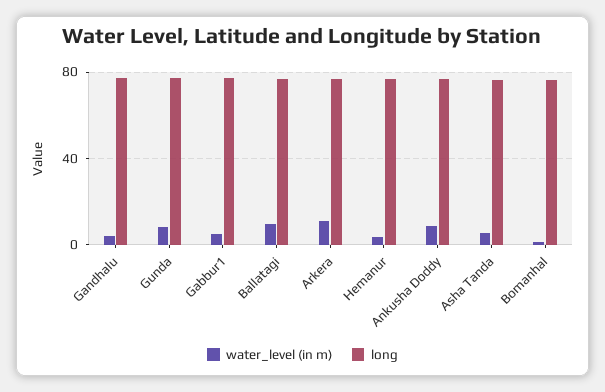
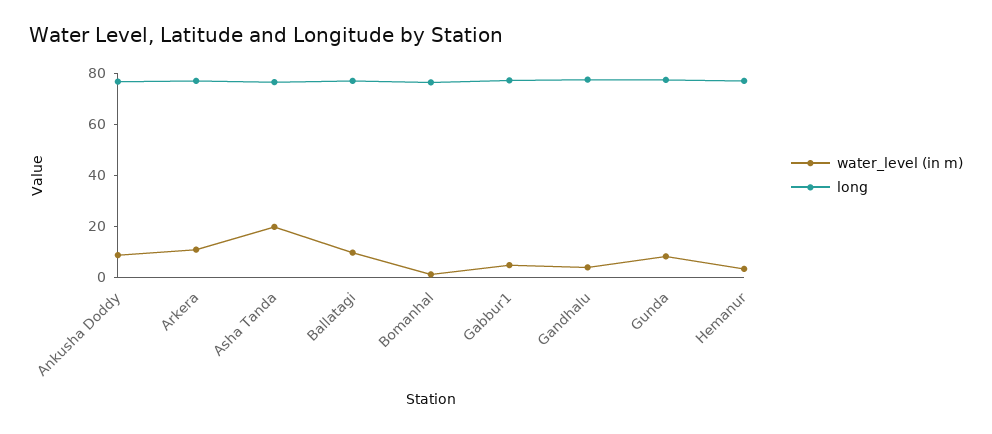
water_level (in m), Asha Tanda: 5 -> 20

